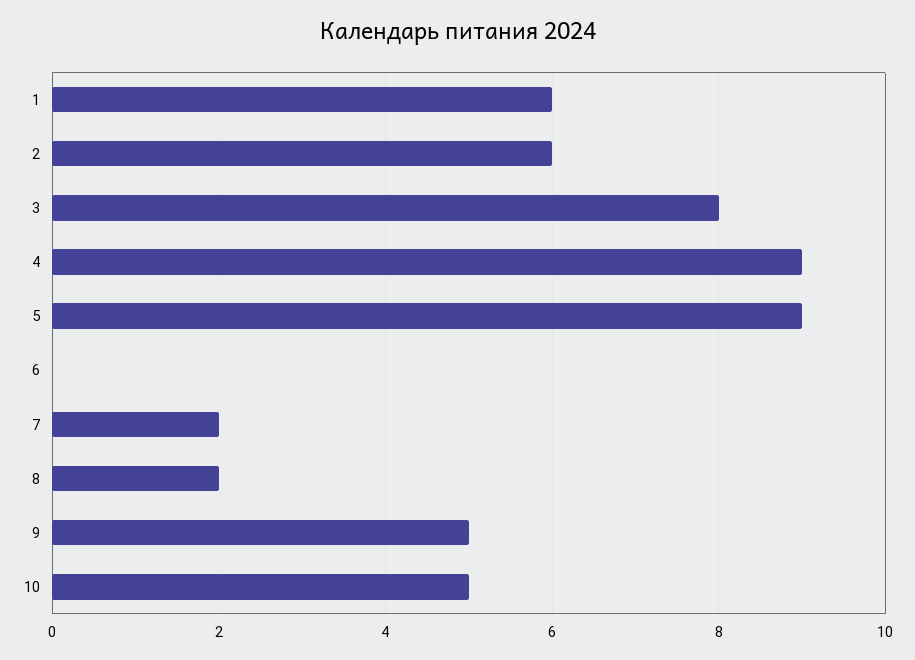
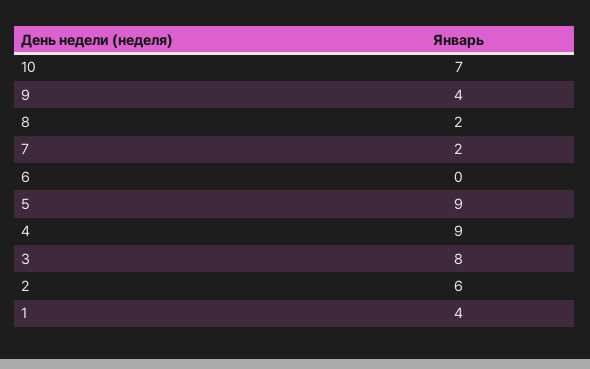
1: 6 -> 4
9: 5 -> 4
10: 5 -> 7

